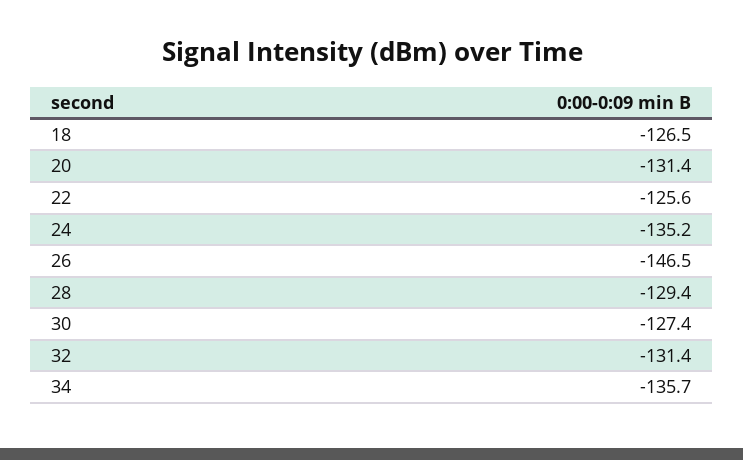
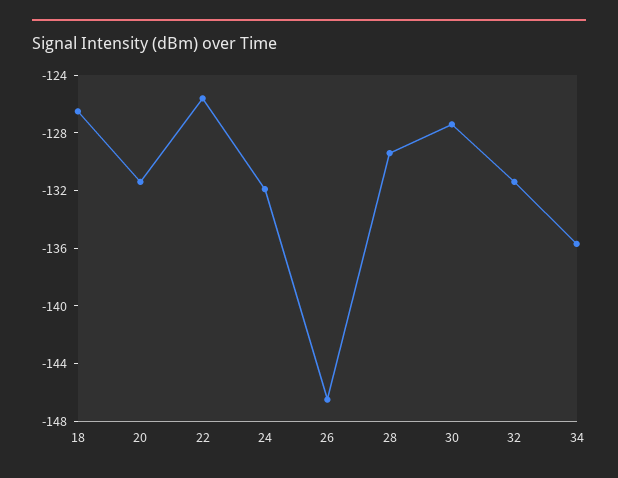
24: -135.2 -> -132

